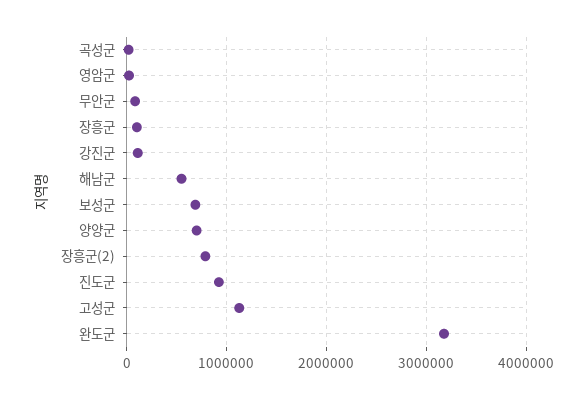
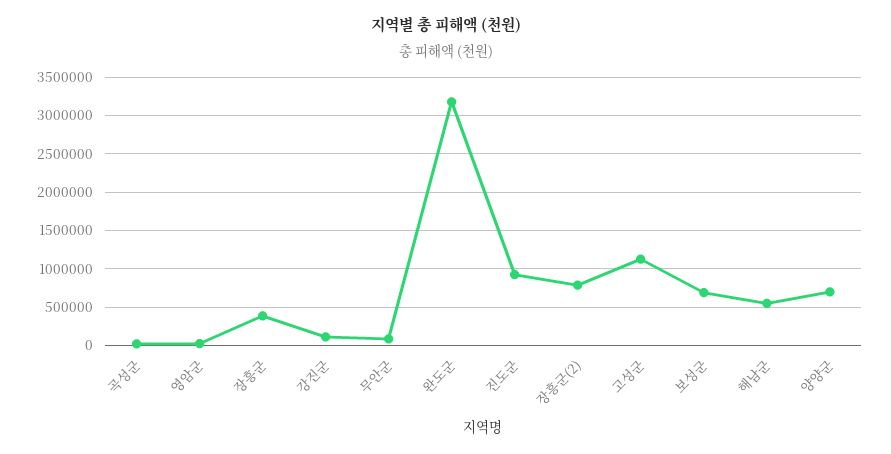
장흥군: 100000 -> 400000

